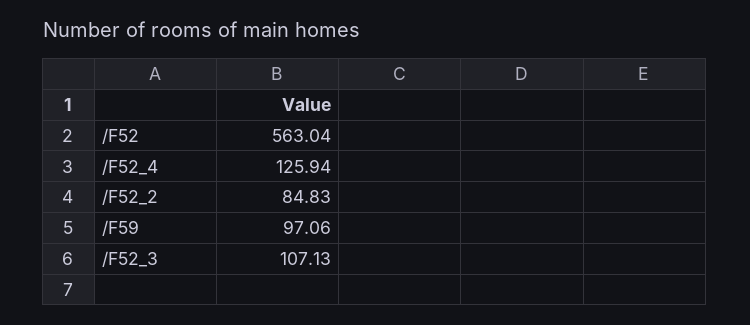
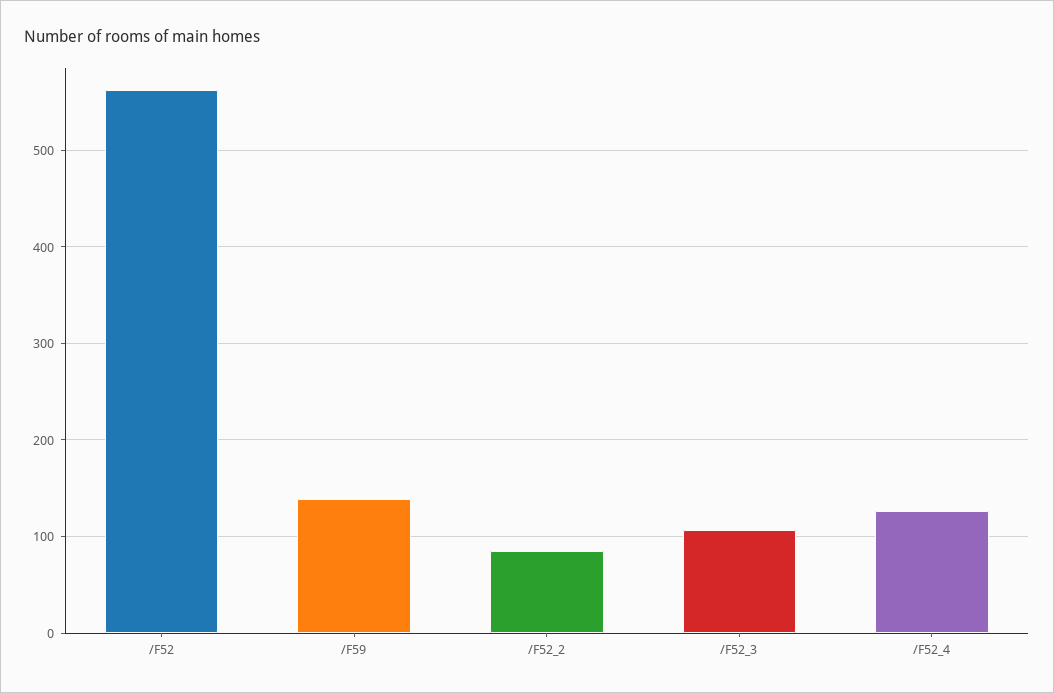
/F59: 97.06 -> 140

